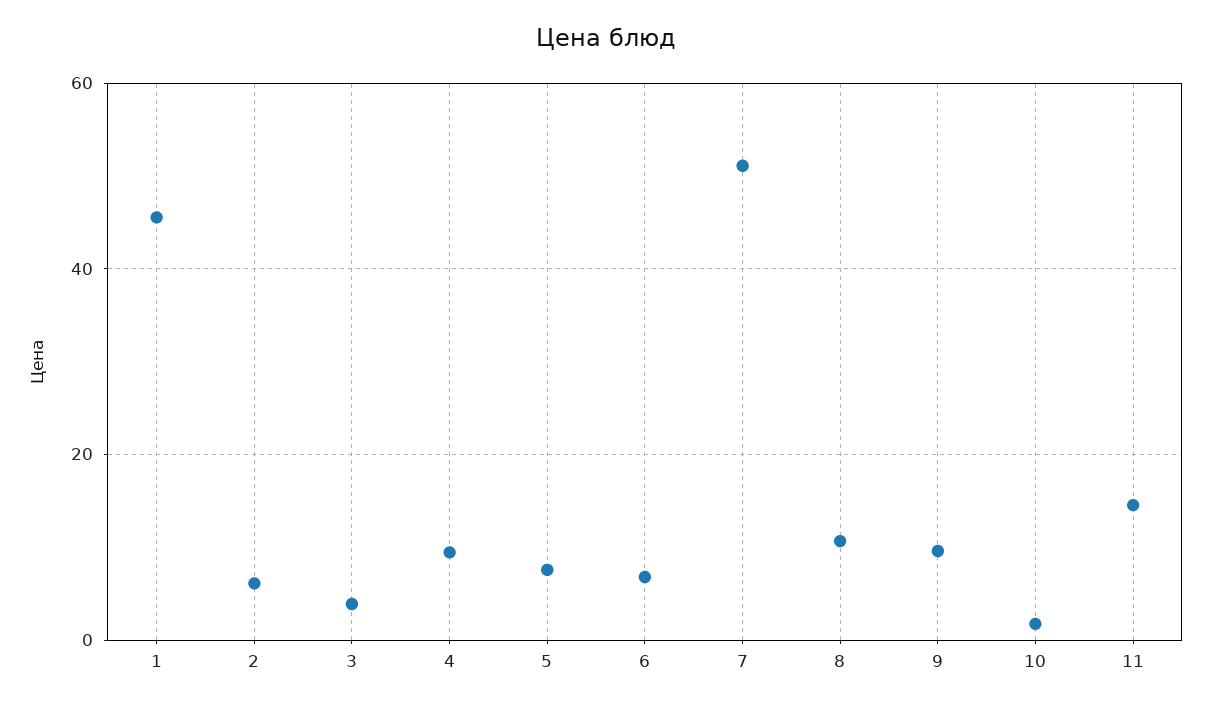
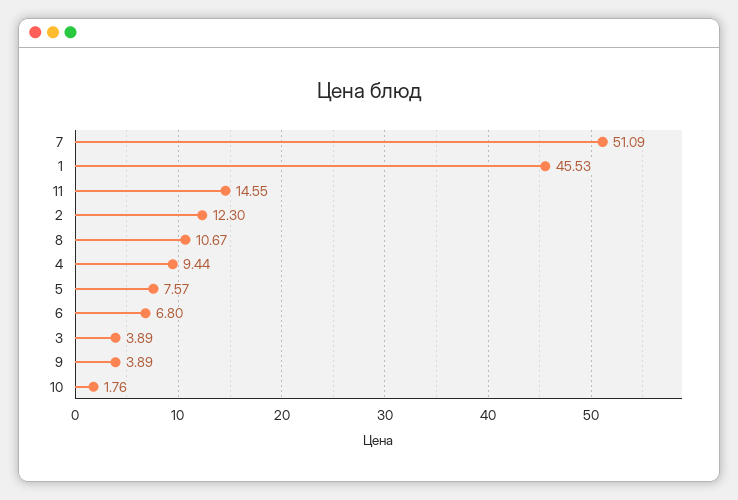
2: 6 -> 12.3
9: 10 -> 3.89

